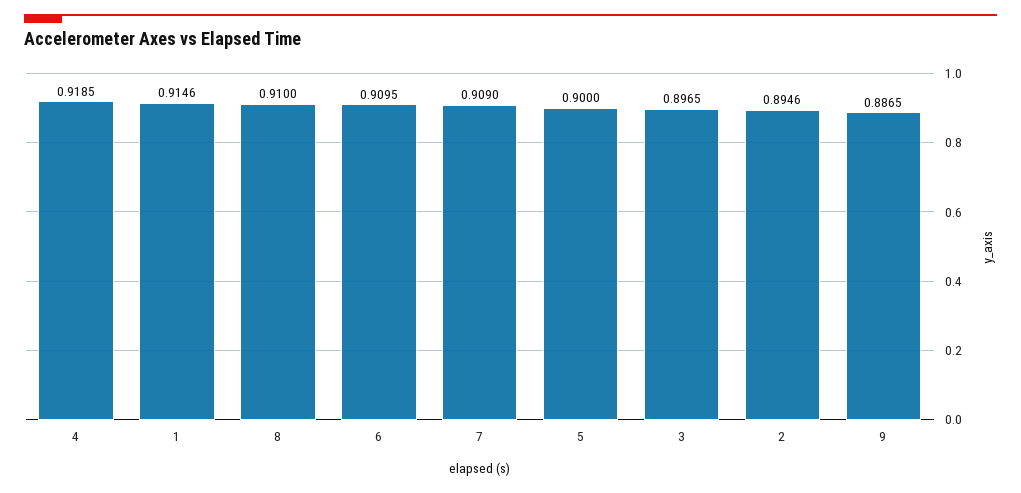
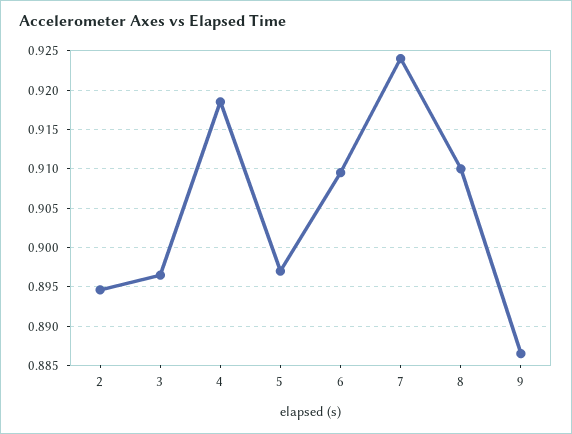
1: 0.9146 -> none
7: 0.909 -> 0.924
5: 0.9 -> 0.897

